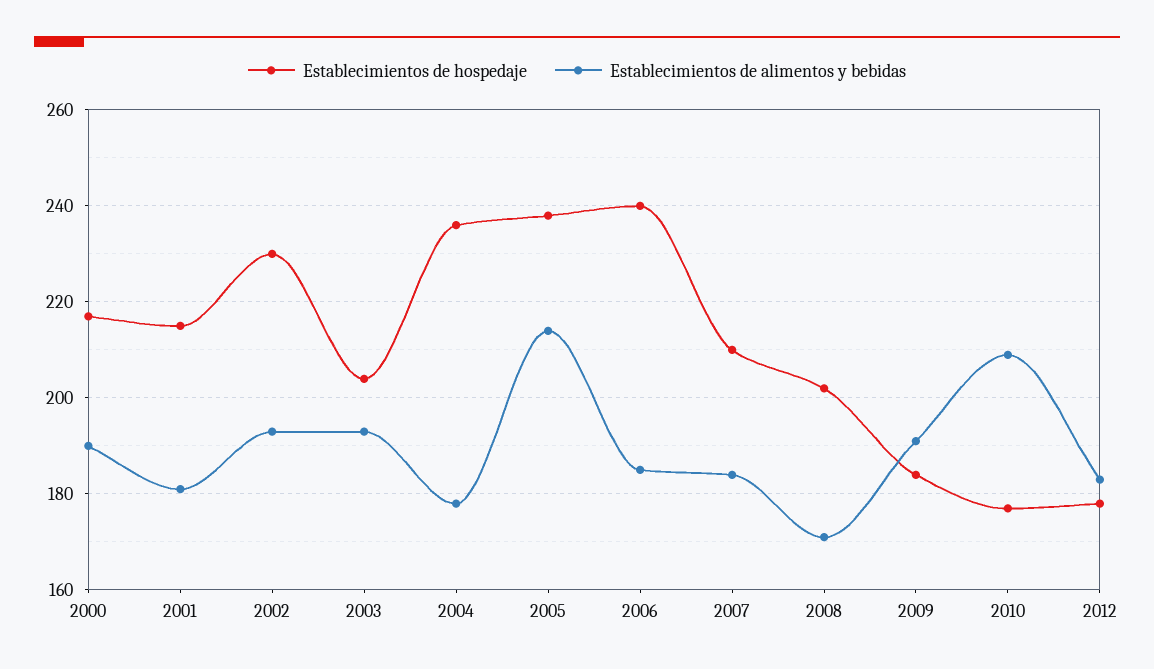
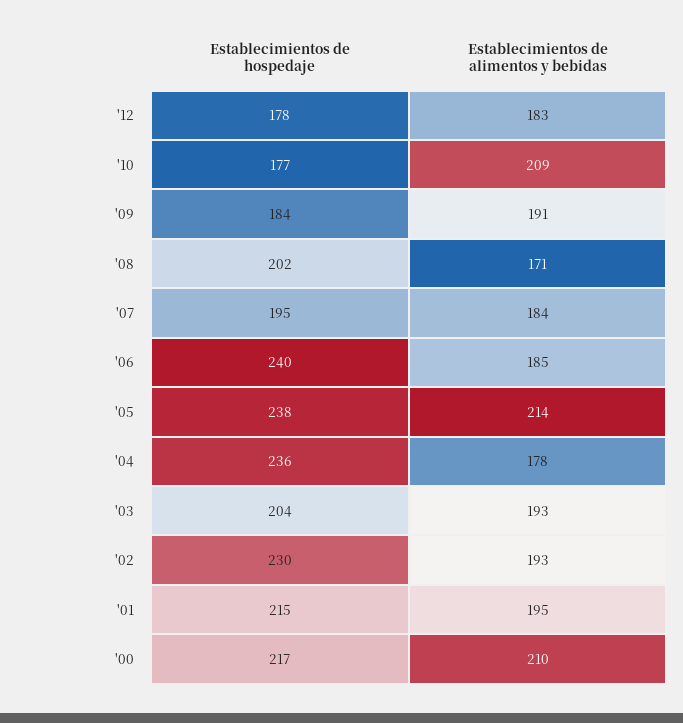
Establecimientos de alimentos y bebidas, 2000: 190 -> 210
Establecimientos de alimentos y bebidas, 2001: 180 -> 195
Establecimientos de hospedaje, 2007: 210 -> 195

